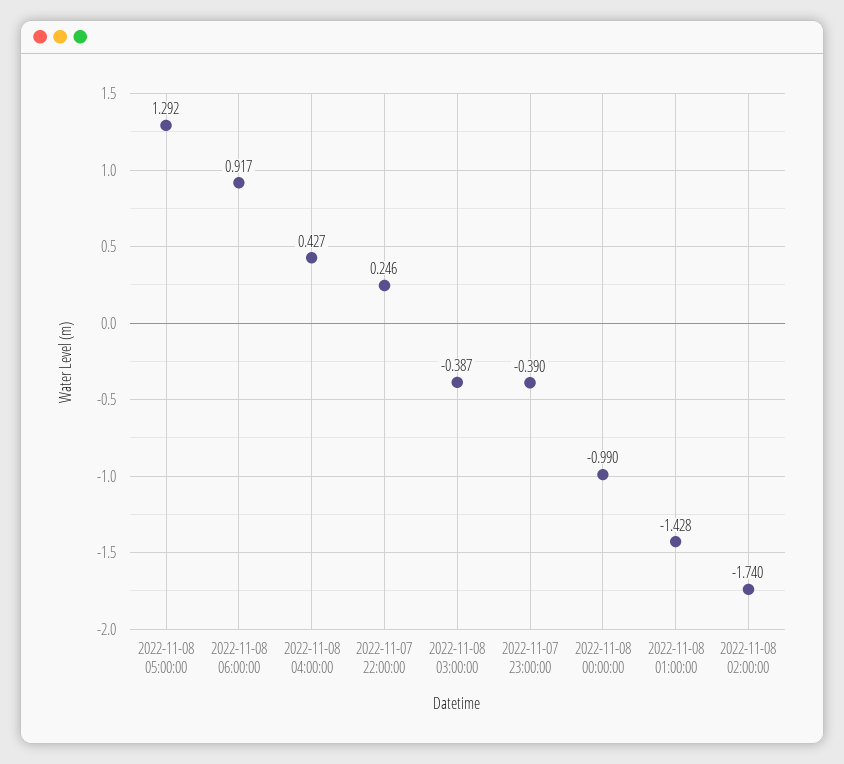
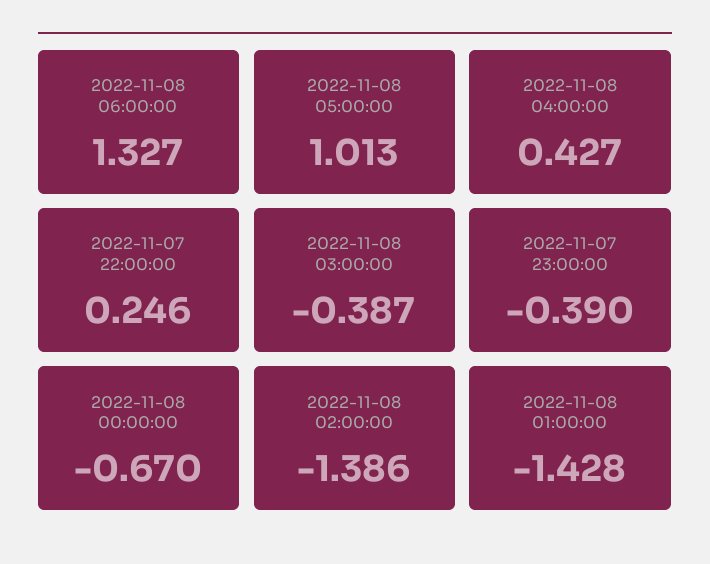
2022-11-08 05:00:00: 1.292 -> 1.013
2022-11-08 06:00:00: 0.917 -> 1.327
2022-11-08 00:00:00: -0.99 -> -0.67
2022-11-08 02:00:00: -1.74 -> -1.386

